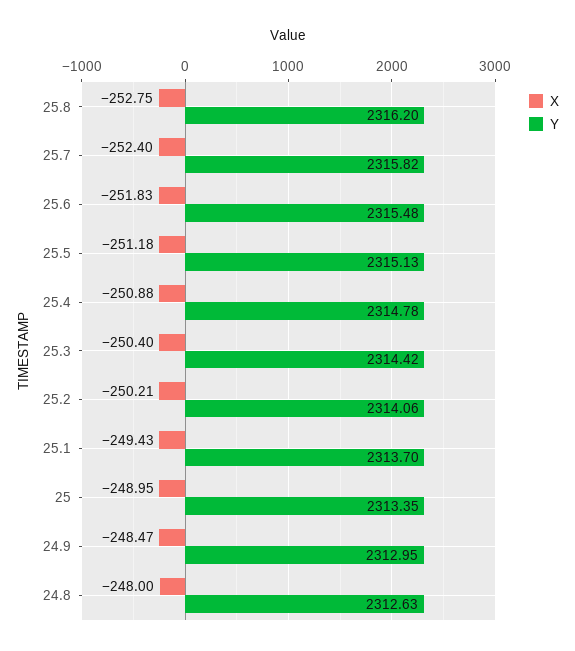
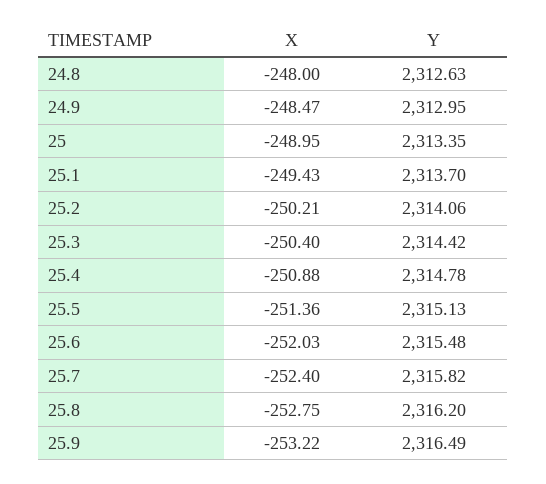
X, 25.6: -251.83 -> -252.03
X, 25.5: -251.18 -> -251.36
X, 25.9: none -> -253.22
Y, 25.9: none -> 2316.49

